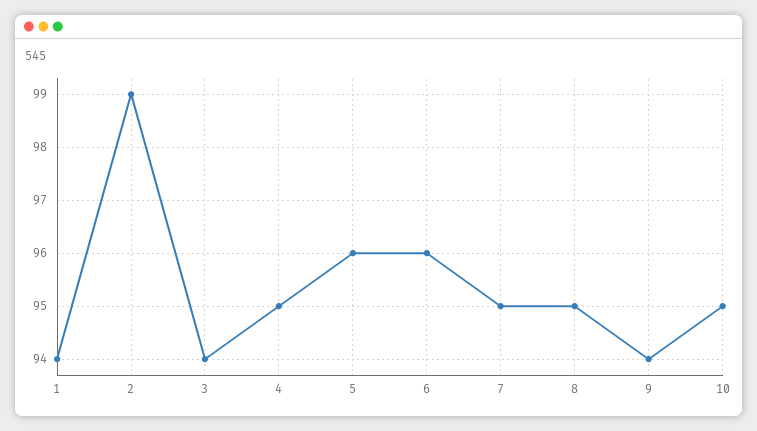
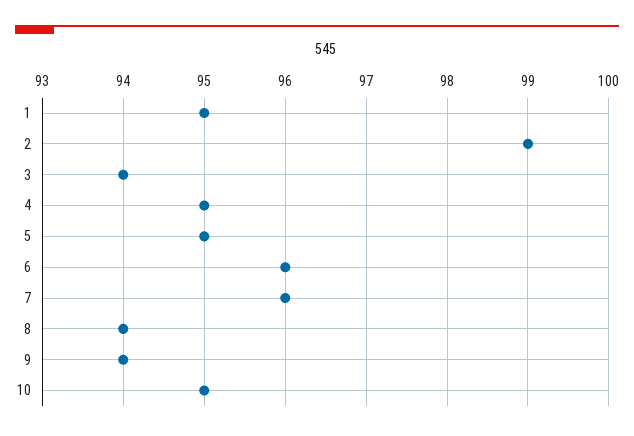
1: 94 -> 95
5: 96 -> 95
7: 95 -> 96
8: 95 -> 94

